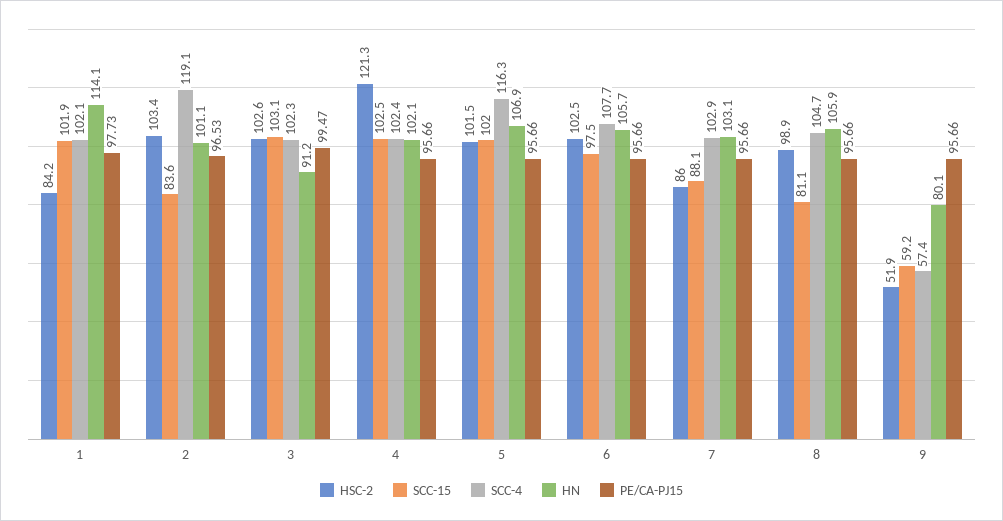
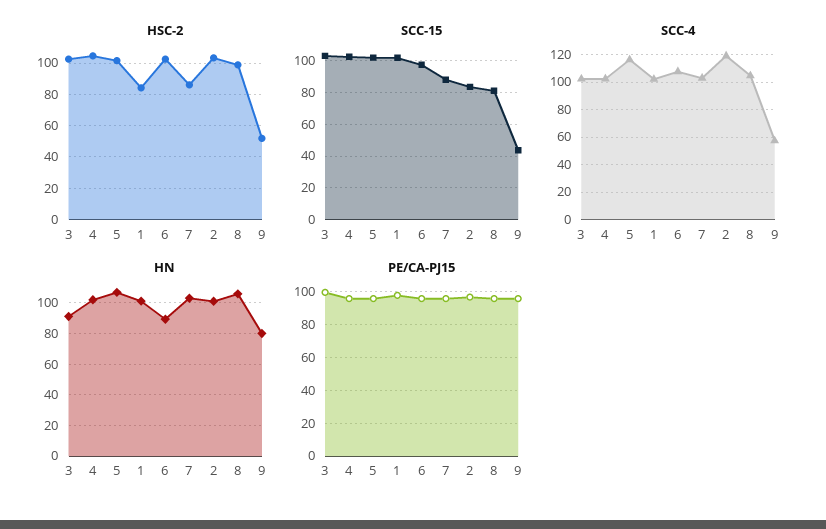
HN, 1: 114.1 -> 100
HSC-2, 4: 121.3 -> 105
HN, 6: 105.7 -> 90
SCC-15, 9: 59.2 -> 45

